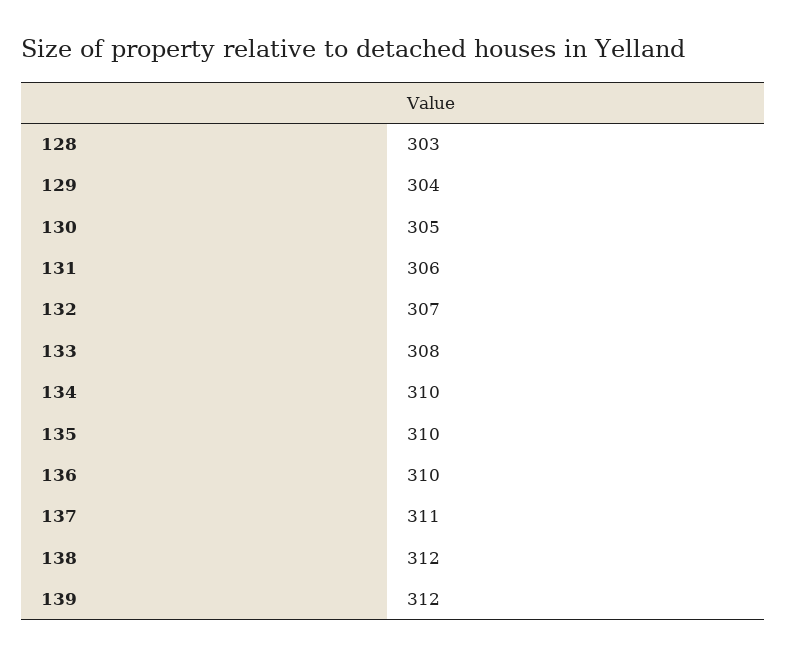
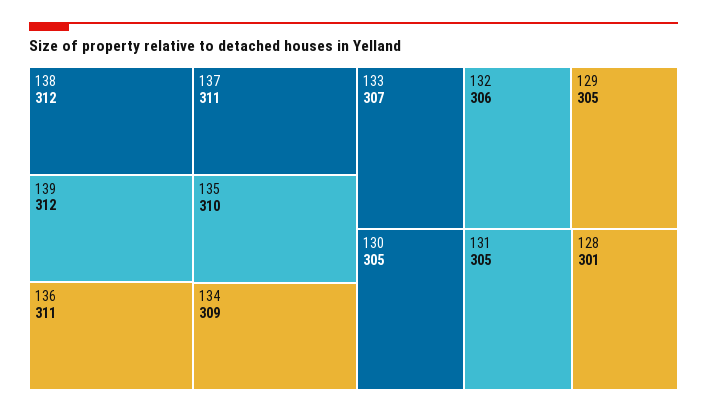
128: 303 -> 301
129: 304 -> 305
131: 306 -> 305
132: 307 -> 306
133: 308 -> 307
134: 310 -> 309
136: 310 -> 311

